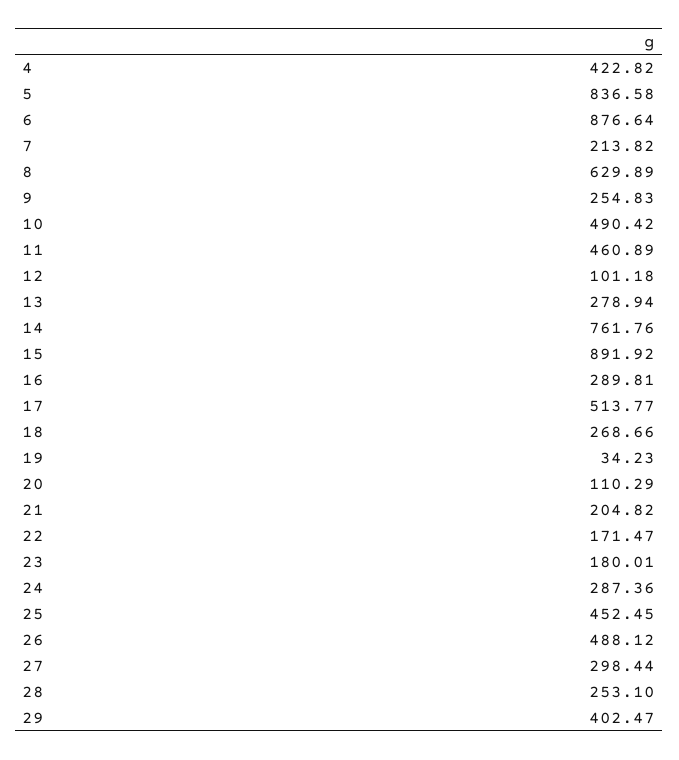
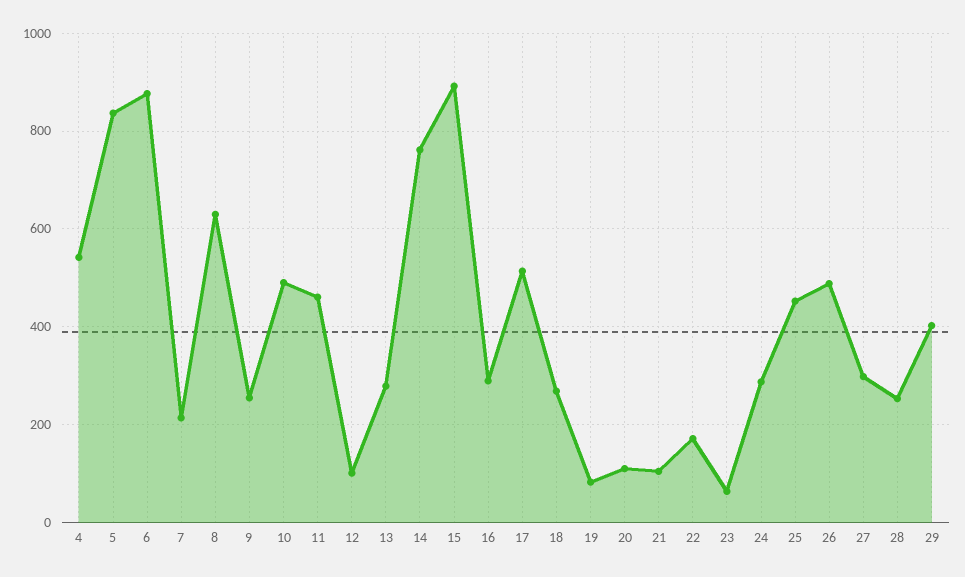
4: 422.82 -> 540
19: 34.23 -> 80
21: 204.82 -> 100
23: 180.01 -> 60

